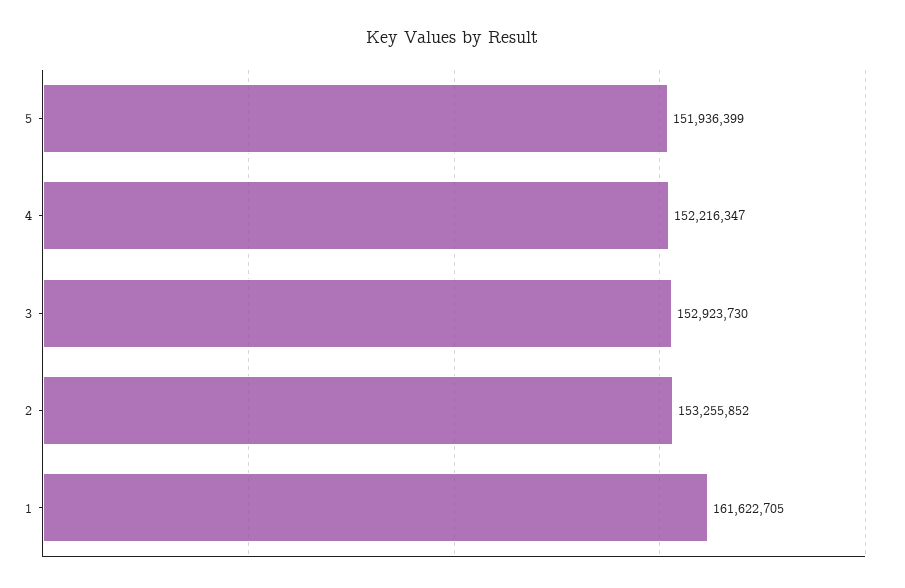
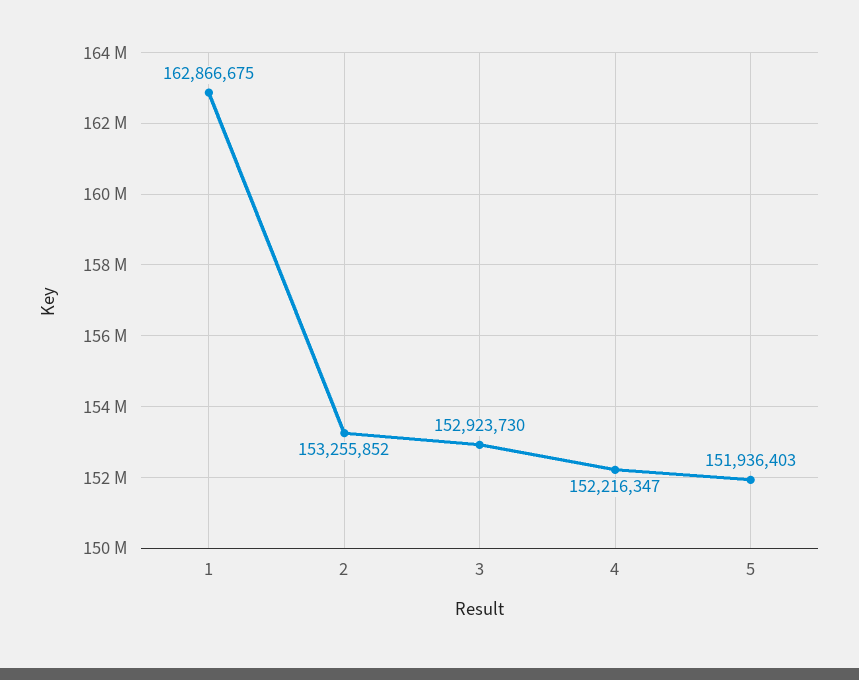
5: 151936399 -> 151936403
1: 161622705 -> 162866675

